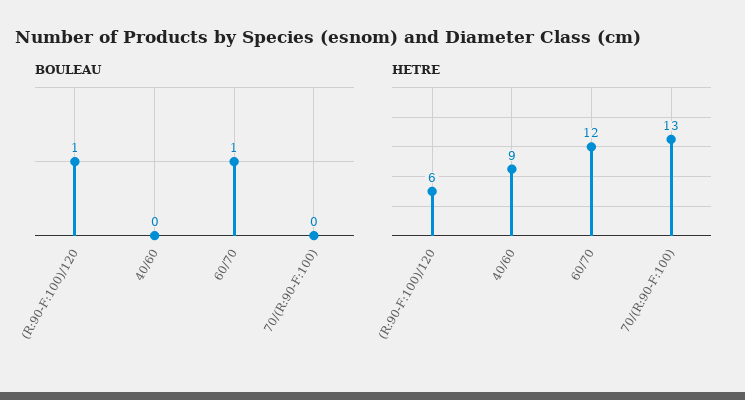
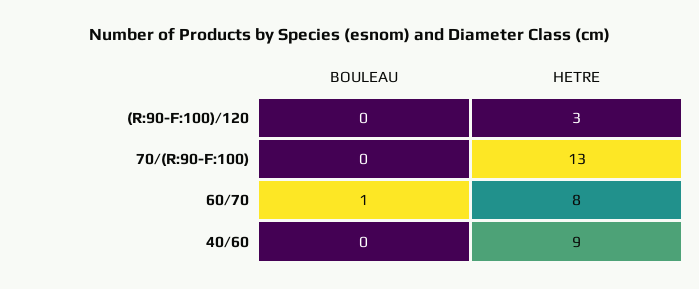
BOULEAU, (R:90-F:100)/120: 1 -> 0
HETRE, (R:90-F:100)/120: 6 -> 3
HETRE, 60/70: 12 -> 8

